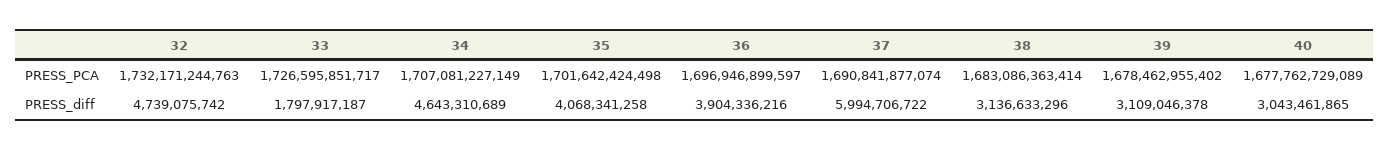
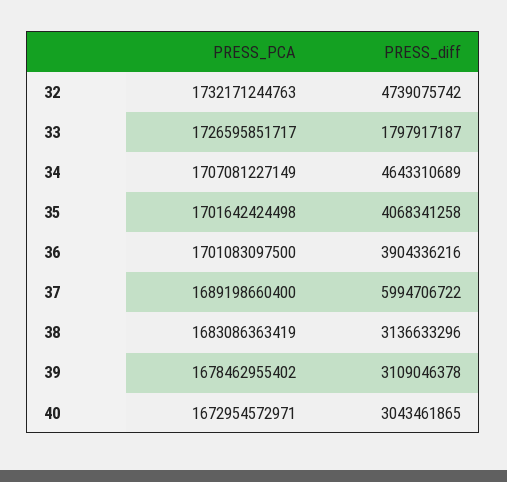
36, PRESS_PCA: 1696946899597 -> 1701083097500
37, PRESS_PCA: 1690841877074 -> 1689198660400
38, PRESS_PCA: 1683086363414 -> 1683086363419
40, PRESS_PCA: 1677762729089 -> 1672954572971

